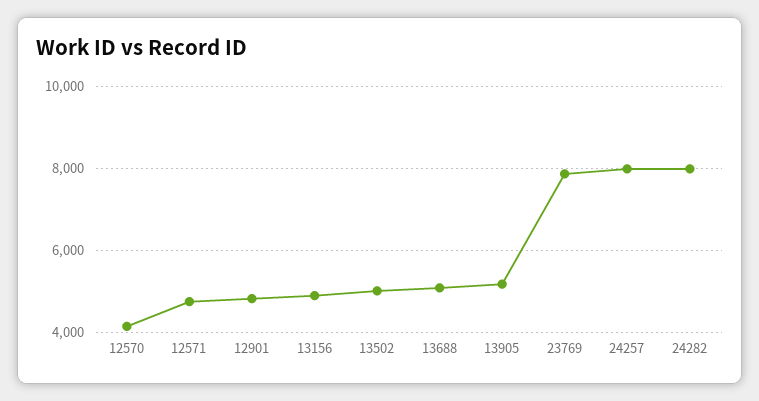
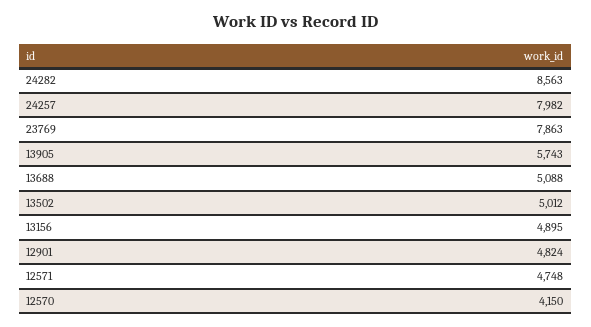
13905: 5200 -> 5743
24282: 8000 -> 8563

